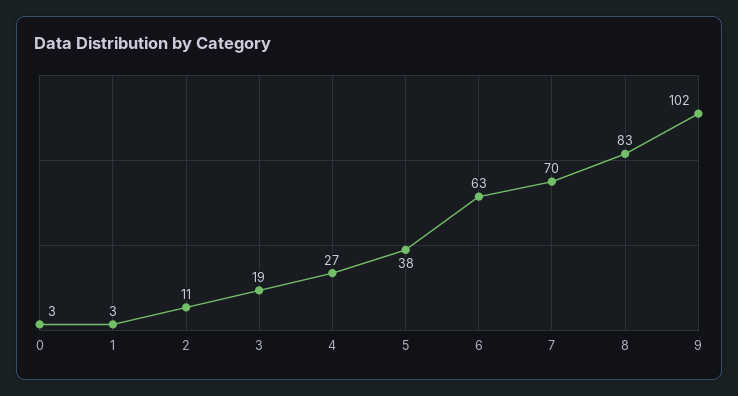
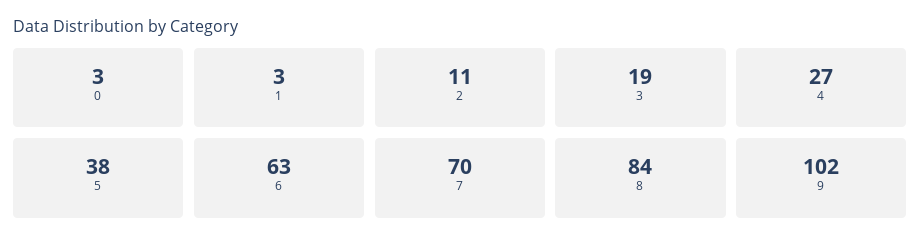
8: 83 -> 84

